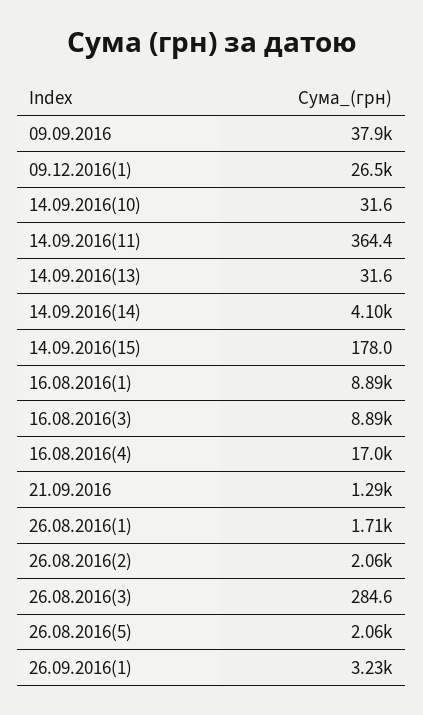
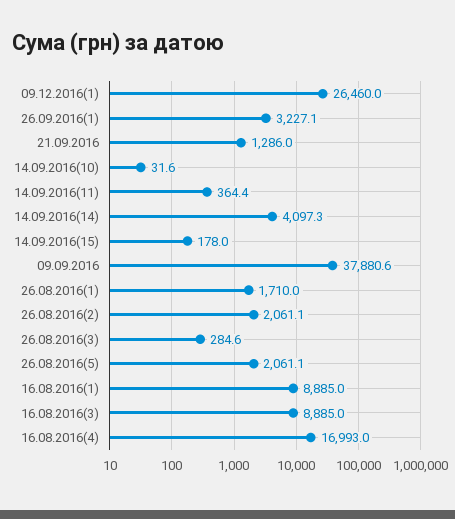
14.09.2016(13): 31.6 -> none

